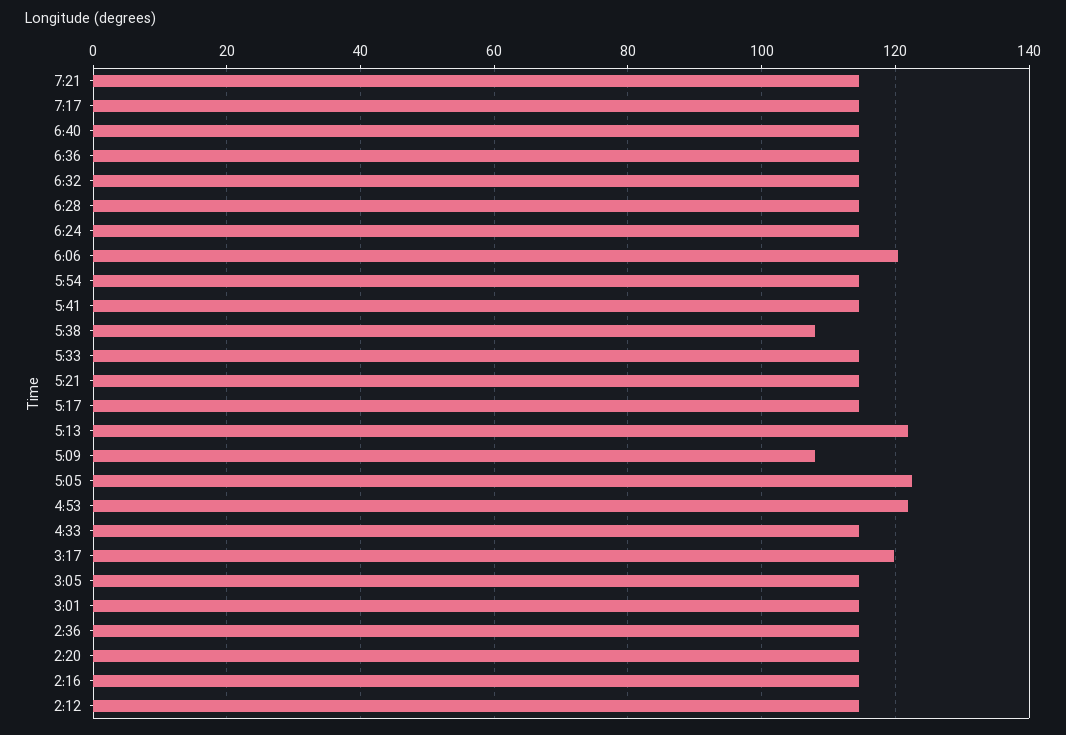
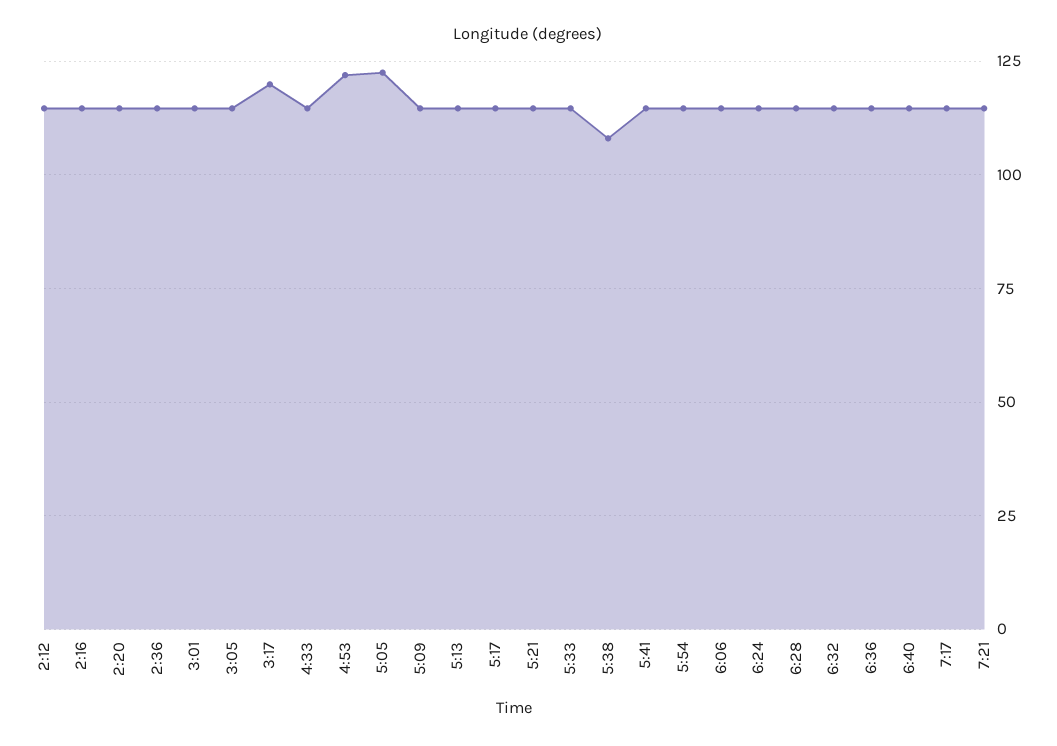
6:06: 120 -> 115
5:13: 122 -> 115
5:09: 108 -> 115

